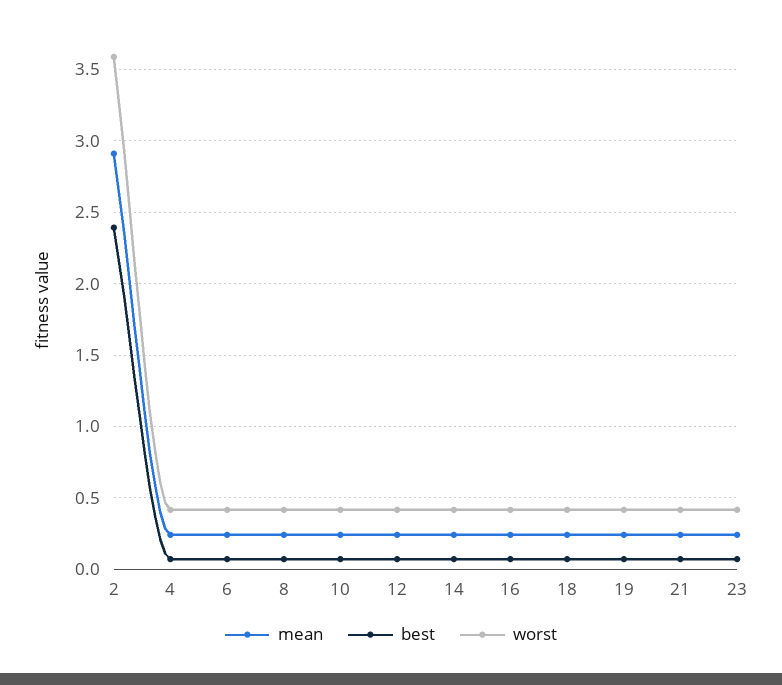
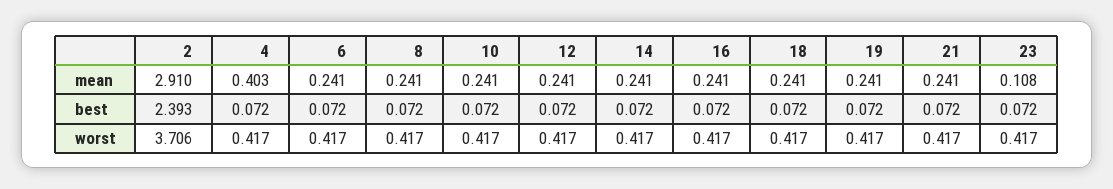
worst, 2: 3.6 -> 3.706
mean, 4: 0.25 -> 0.403
mean, 23: 0.25 -> 0.108

